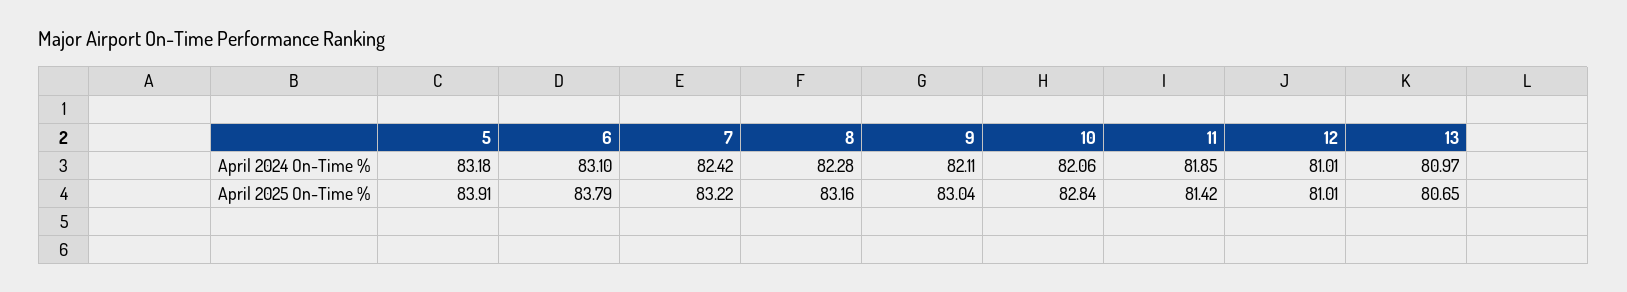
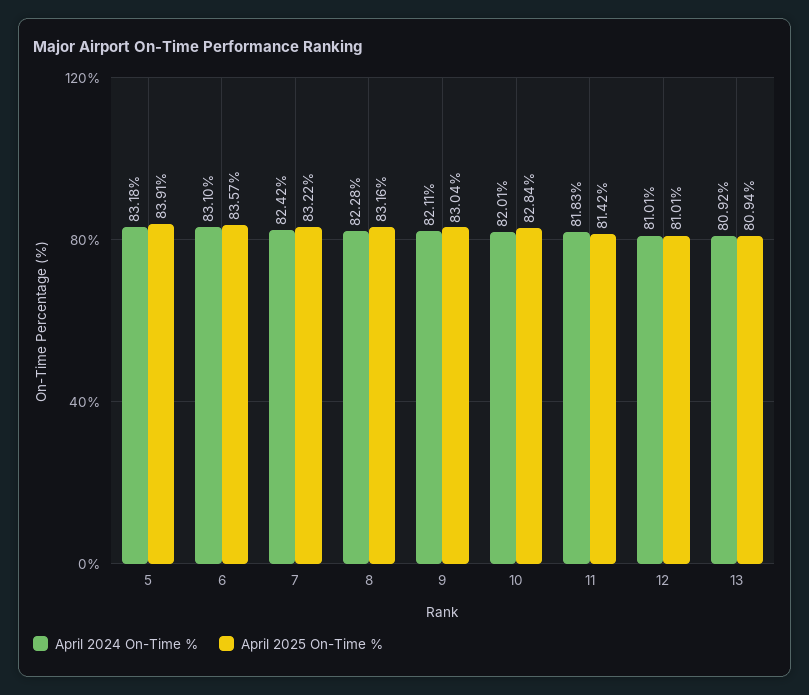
April 2024 On-Time %, 10: 82.06 -> 82.01
April 2024 On-Time %, 11: 81.85 -> 81.83
April 2024 On-Time %, 13: 80.97 -> 80.92
April 2025 On-Time %, 6: 83.79 -> 83.57
April 2025 On-Time %, 13: 80.65 -> 80.94

